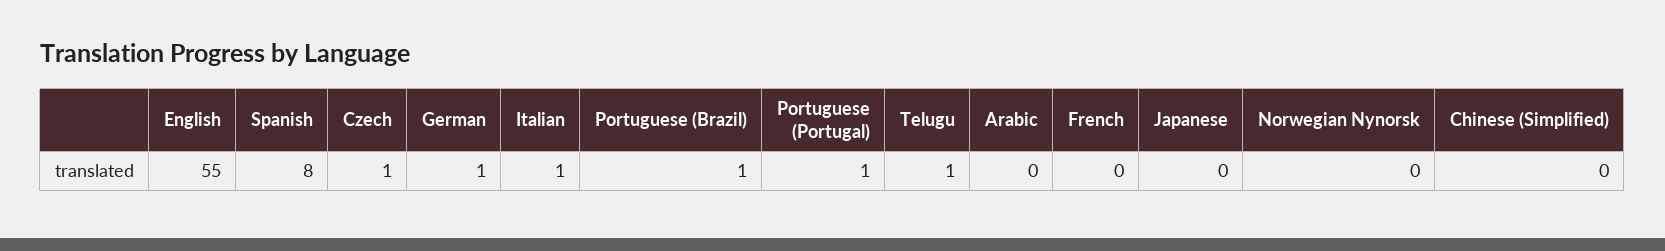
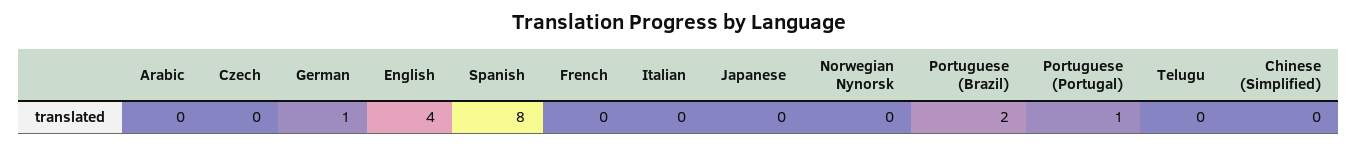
English: 55 -> 4
Czech: 1 -> 0
Italian: 1 -> 0
Portuguese (Brazil): 1 -> 2
Telugu: 1 -> 0

